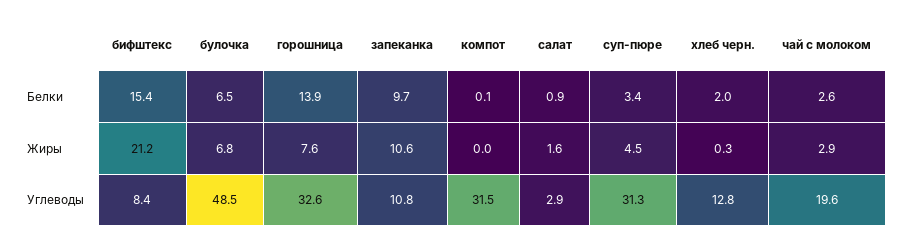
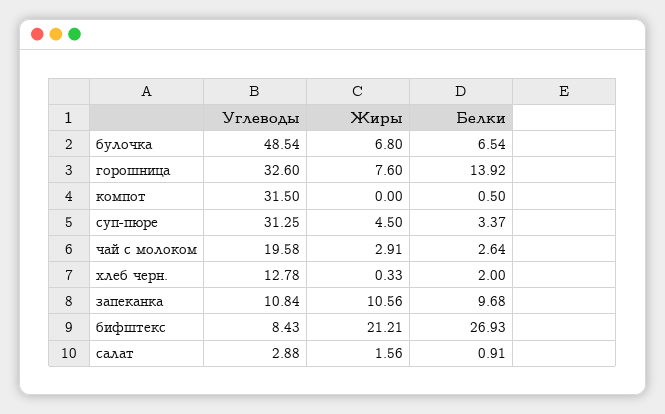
бифштекс, Белки: 15.4 -> 26.93
компот, Белки: 0.1 -> 0.5

